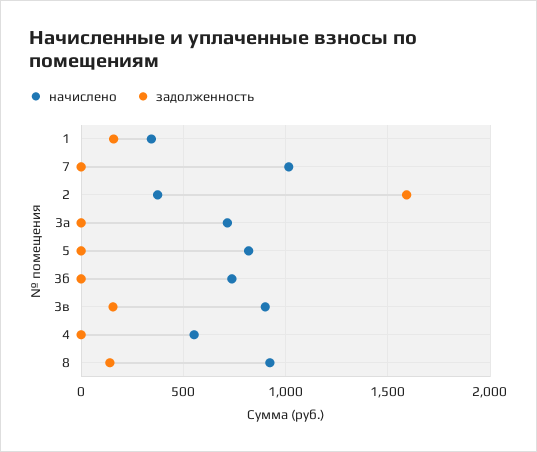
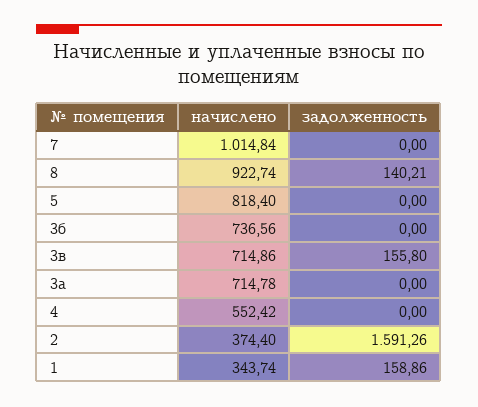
начислено, 3в: 900 -> 714.86

